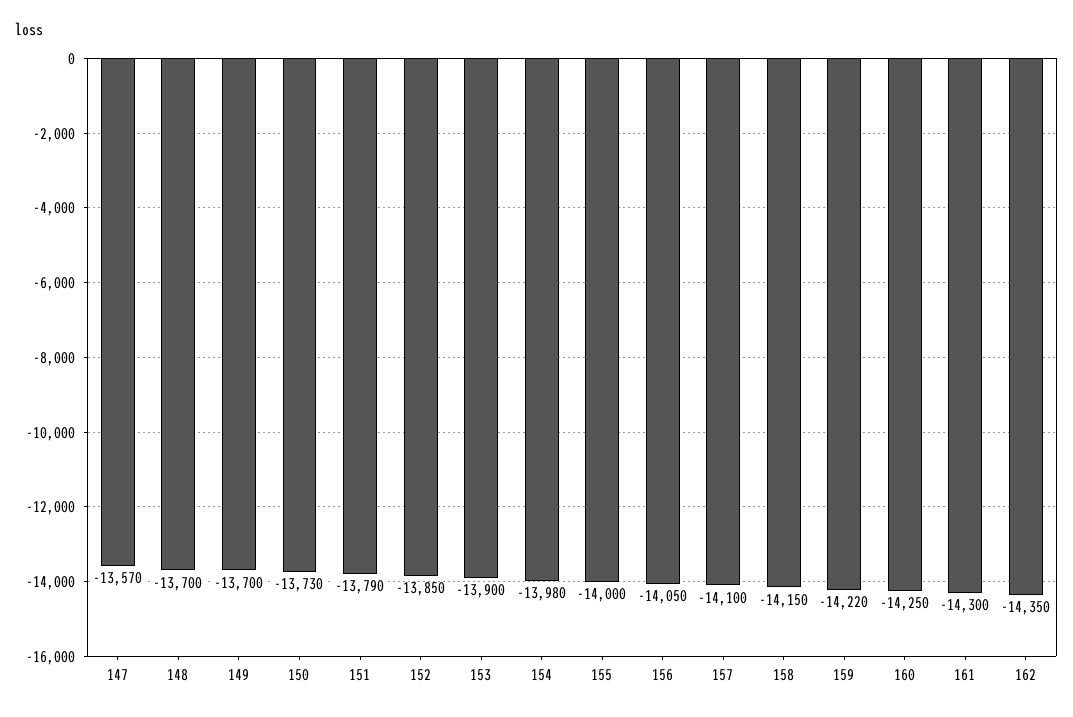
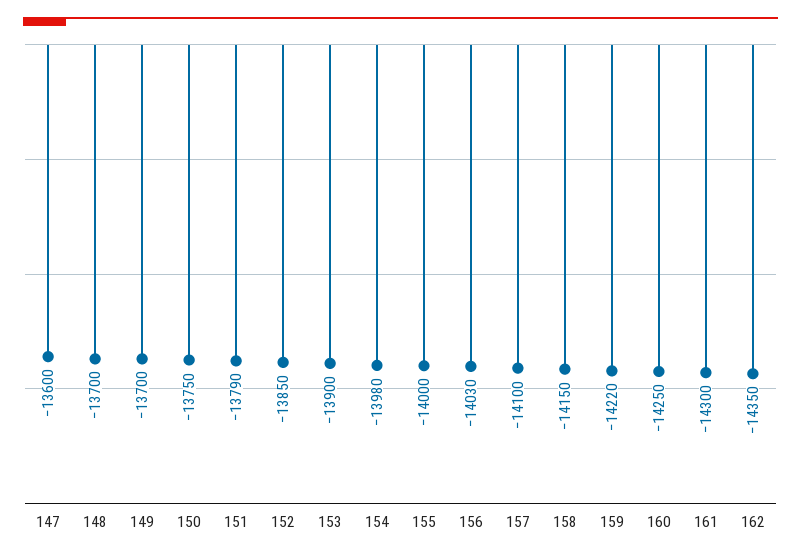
147: -13570 -> -13600
150: -13730 -> -13750
156: -14050 -> -14030

